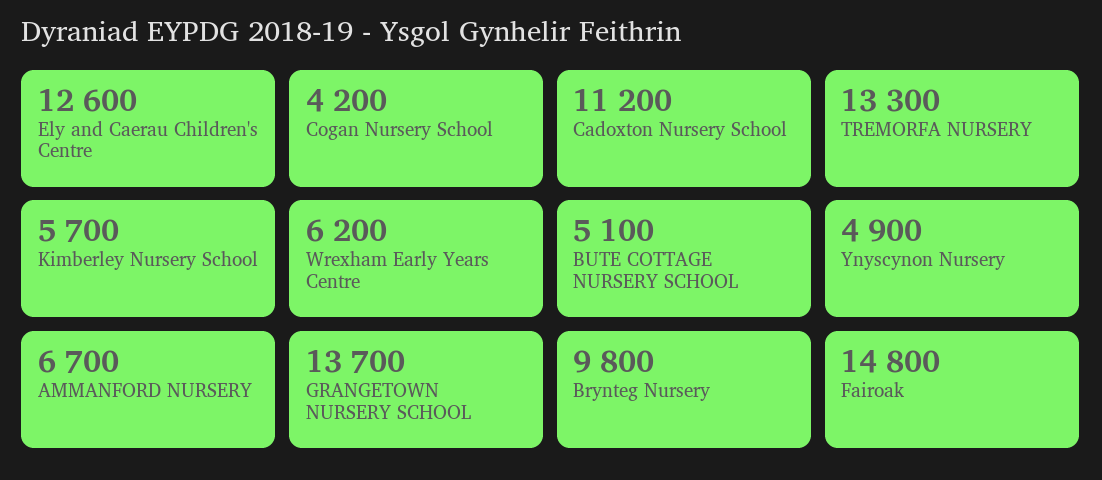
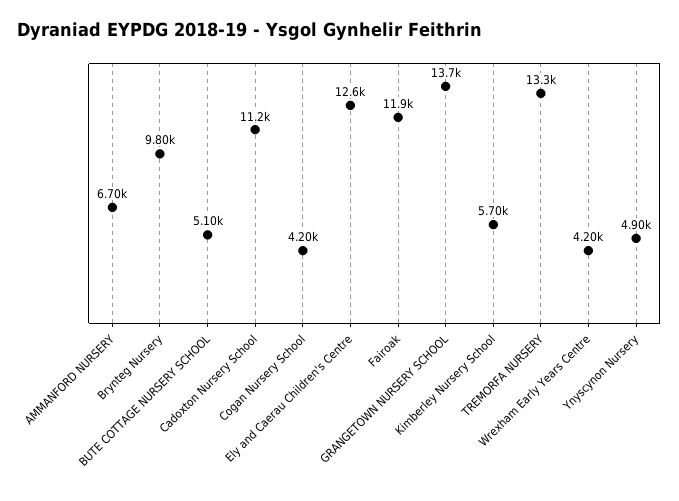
Wrexham Early Years Centre: 6200 -> 4200
Fairoak: 14800 -> 11900

